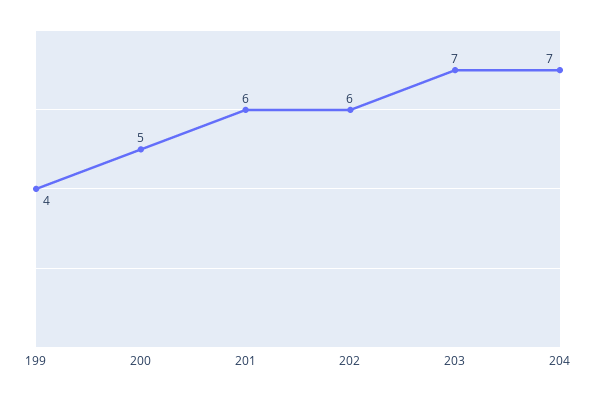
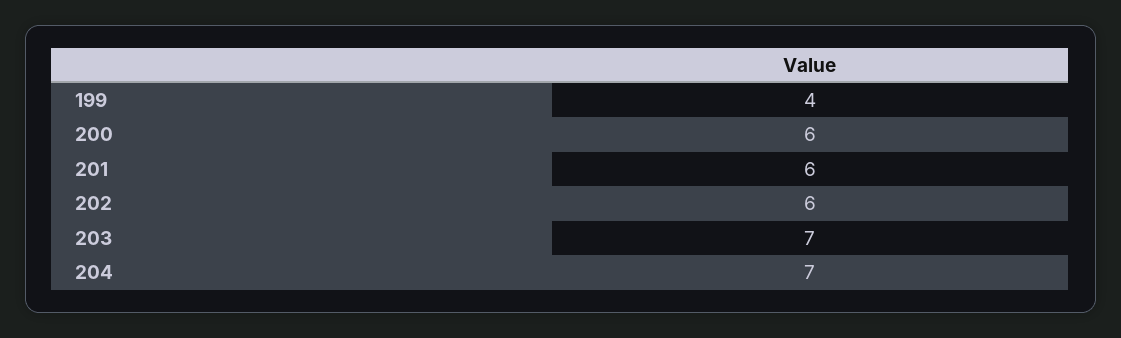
200: 5 -> 6

